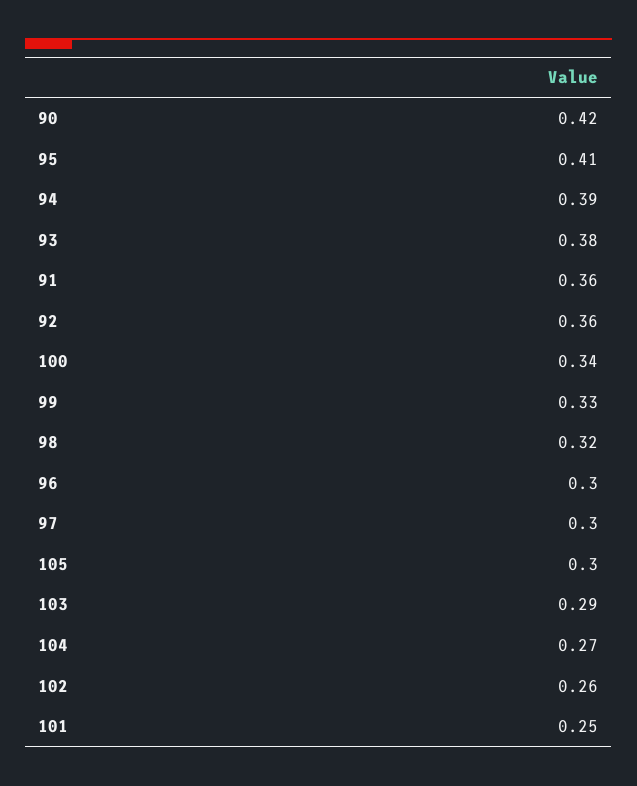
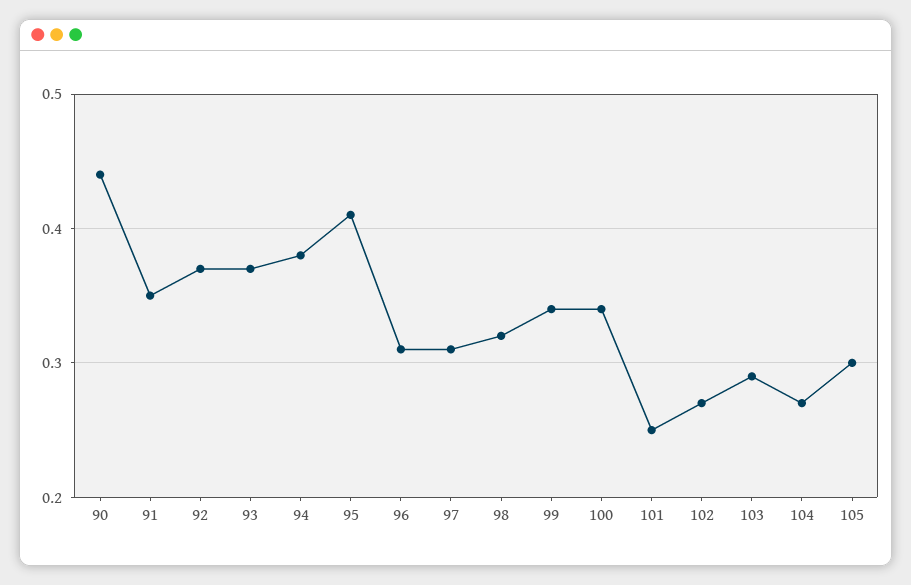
90: 0.42 -> 0.44
94: 0.39 -> 0.38
93: 0.38 -> 0.37
91: 0.36 -> 0.35
92: 0.36 -> 0.37
99: 0.33 -> 0.34
96: 0.3 -> 0.31
97: 0.3 -> 0.31
102: 0.26 -> 0.27

